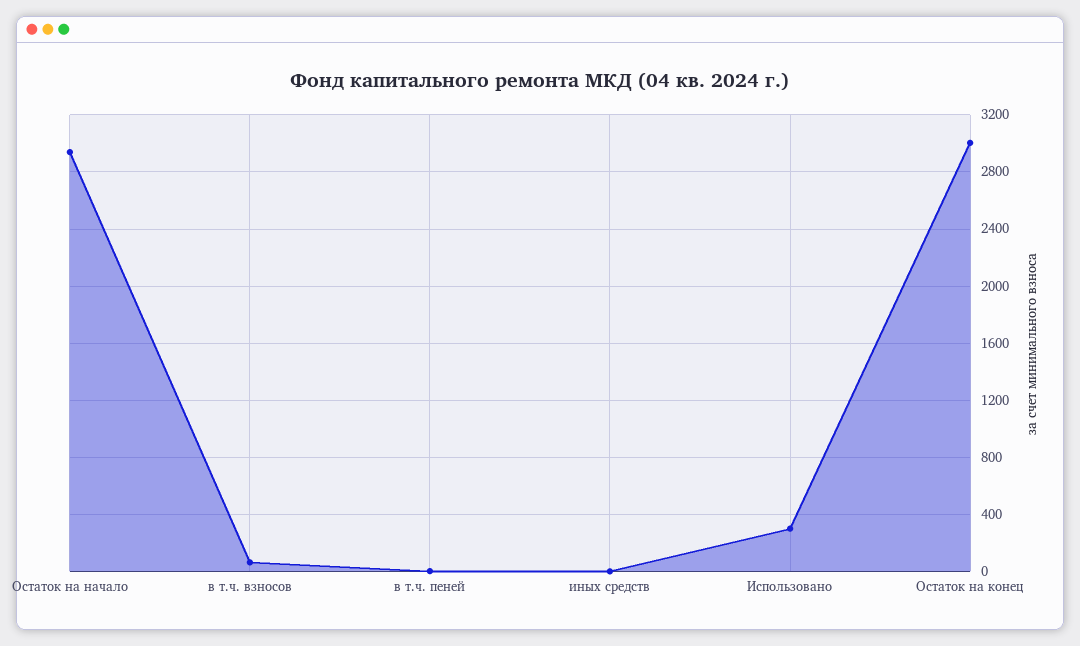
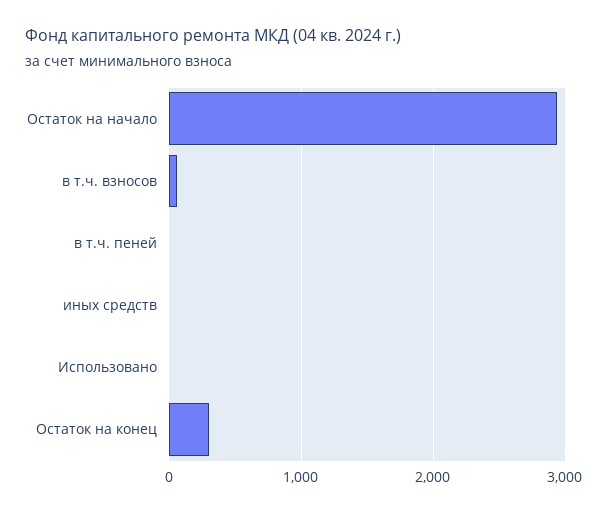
Использовано: 300 -> 0
Остаток на конец: 3000 -> 300

